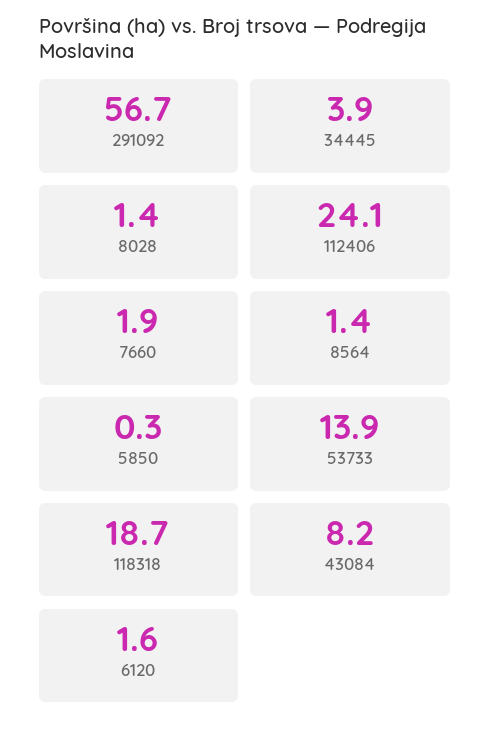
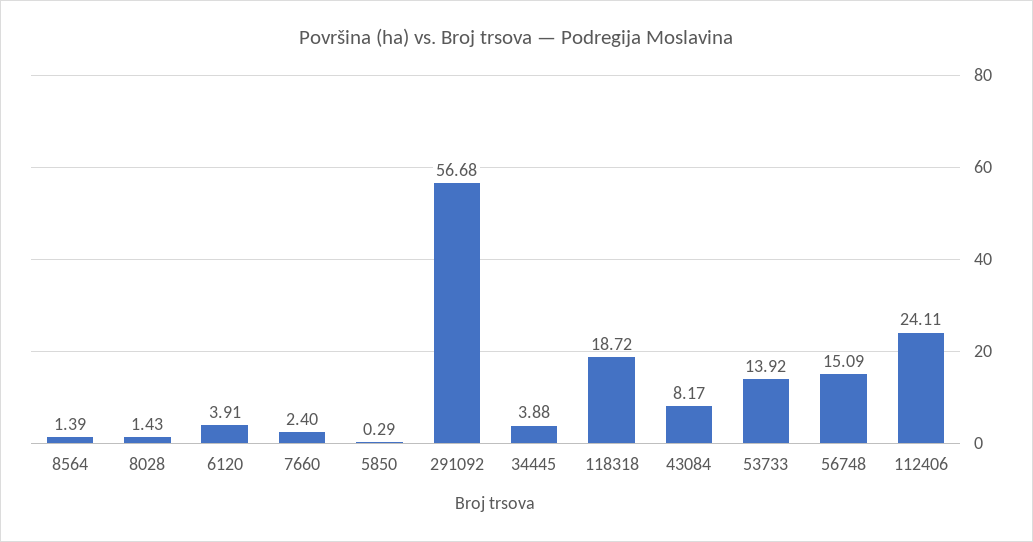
7660: 1.9 -> 2.4
6120: 1.6 -> 3.91
56748: none -> 15.09

